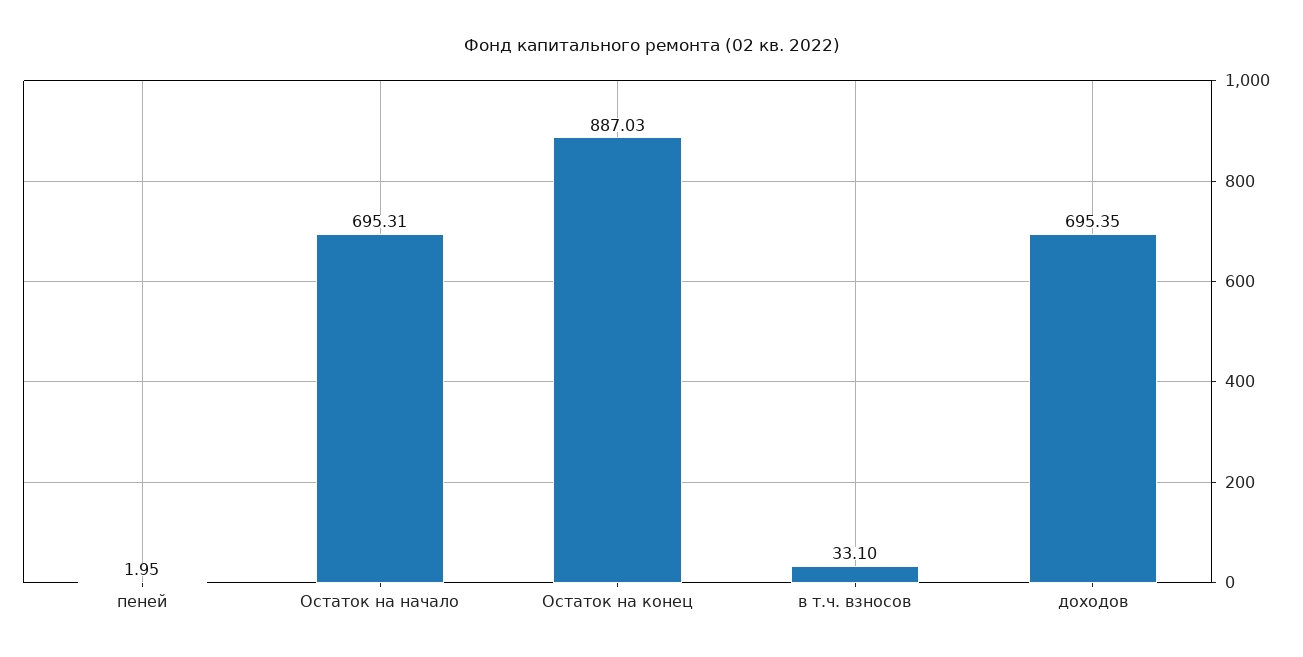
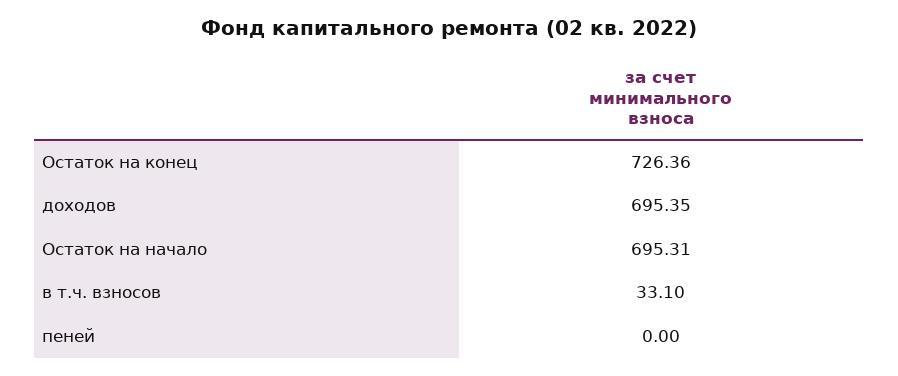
пеней: 1.95 -> 0
Остаток на конец: 887.03 -> 726.36

